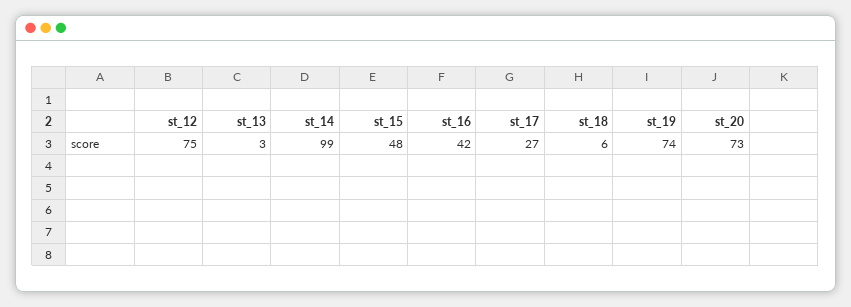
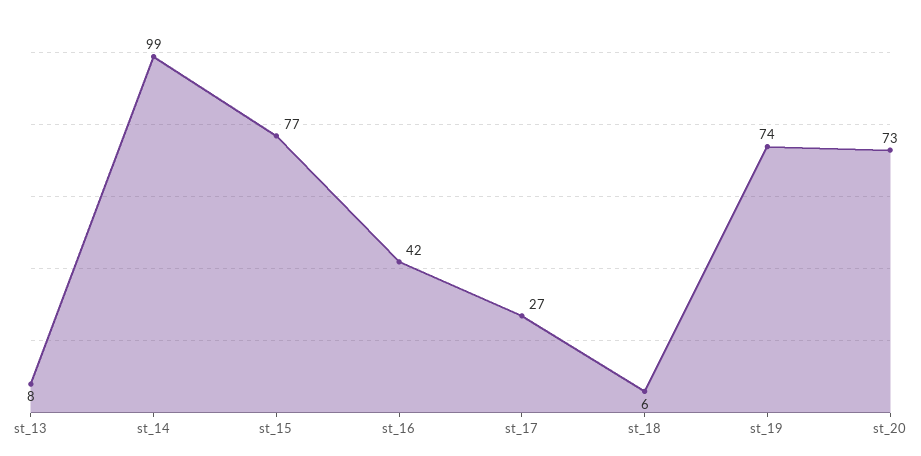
st_12: 75 -> none
st_13: 3 -> 8
st_15: 48 -> 77

